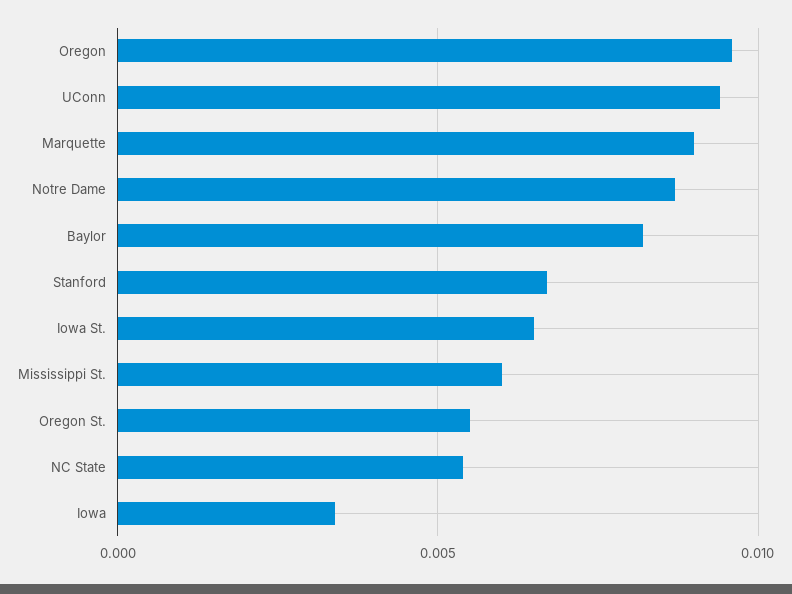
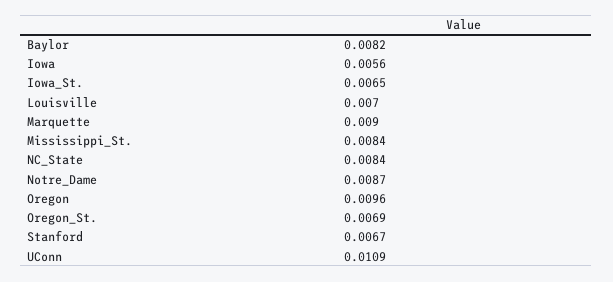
UConn: 0.0095 -> 0.0109
Mississippi St.: 0.006 -> 0.0084
Oregon St.: 0.0055 -> 0.0069
NC State: 0.0055 -> 0.0084
Iowa: 0.0035 -> 0.0056
Louisville: none -> 0.007

